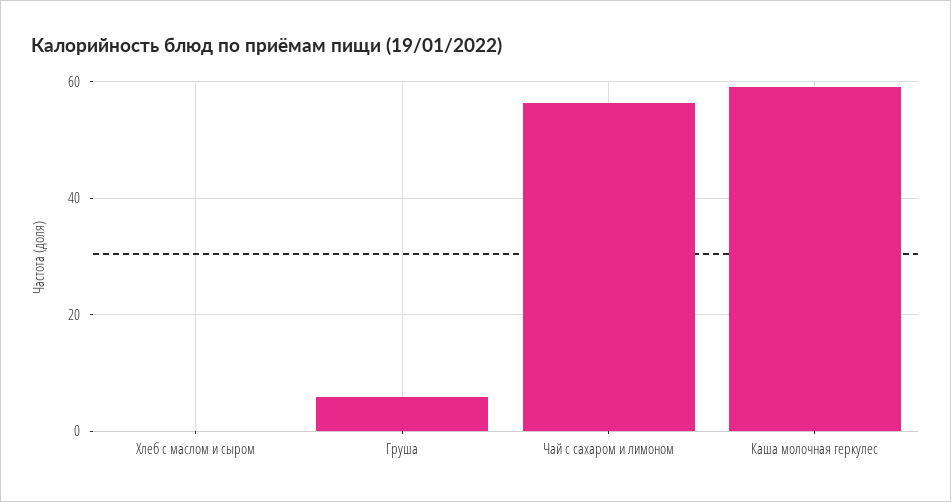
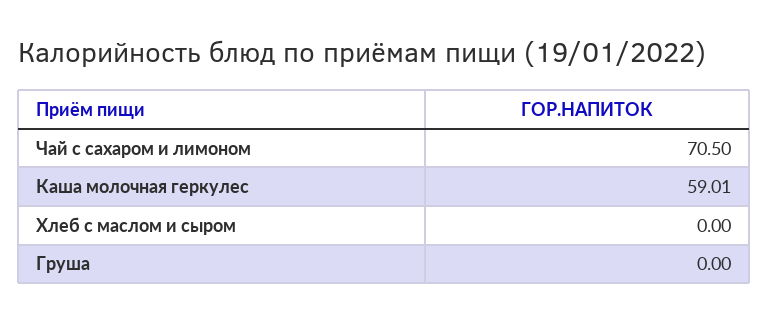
Груша: 6 -> 0
Чай с сахаром и лимоном: 56 -> 70.5

